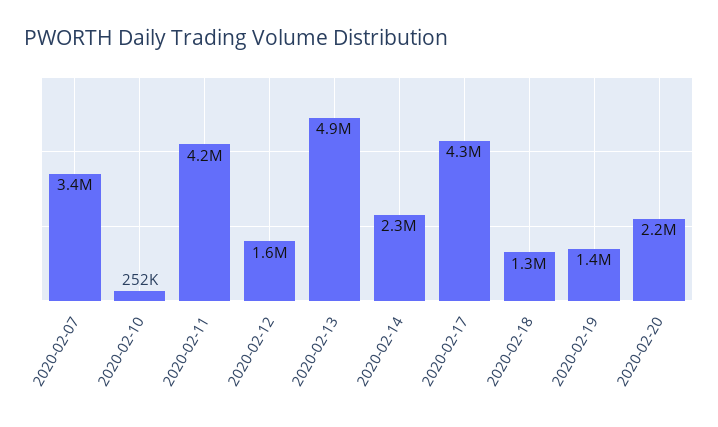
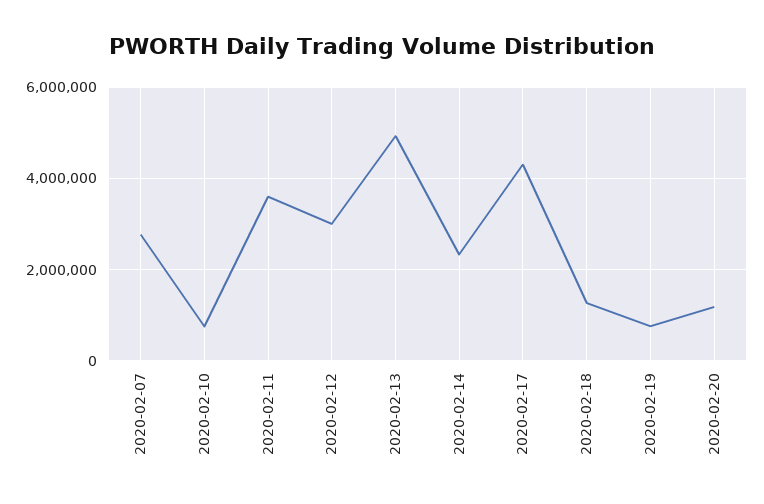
2020-02-07: 3400000 -> 2800000
2020-02-10: 252000 -> 800000
2020-02-11: 4200000 -> 3600000
2020-02-12: 1600000 -> 3000000
2020-02-19: 1400000 -> 800000
2020-02-20: 2200000 -> 1200000

